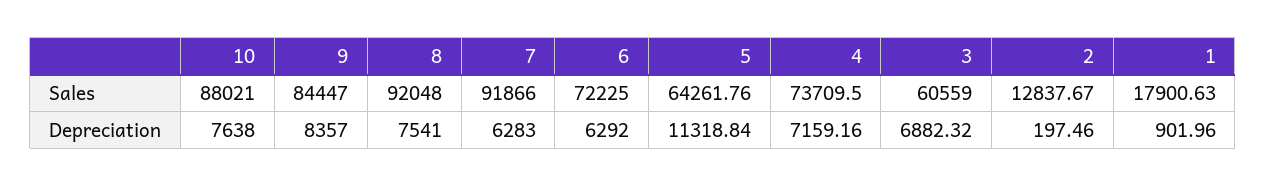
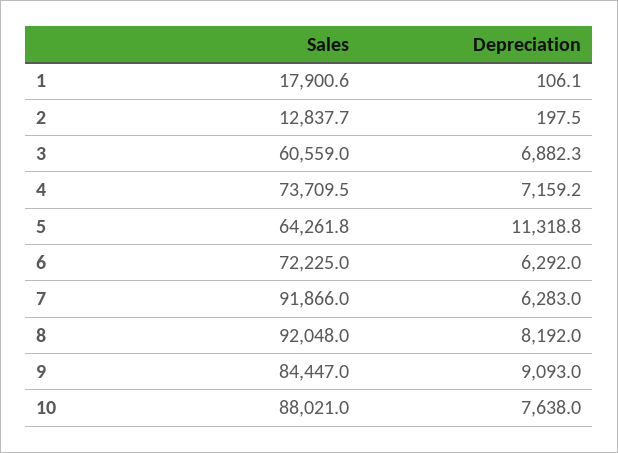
9, Depreciation: 8357 -> 9093
8, Depreciation: 7541 -> 8192
1, Depreciation: 901.96 -> 106.1

